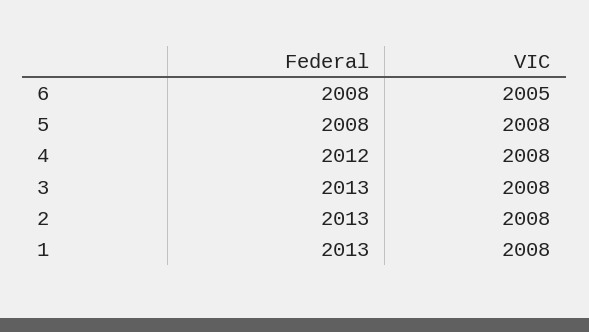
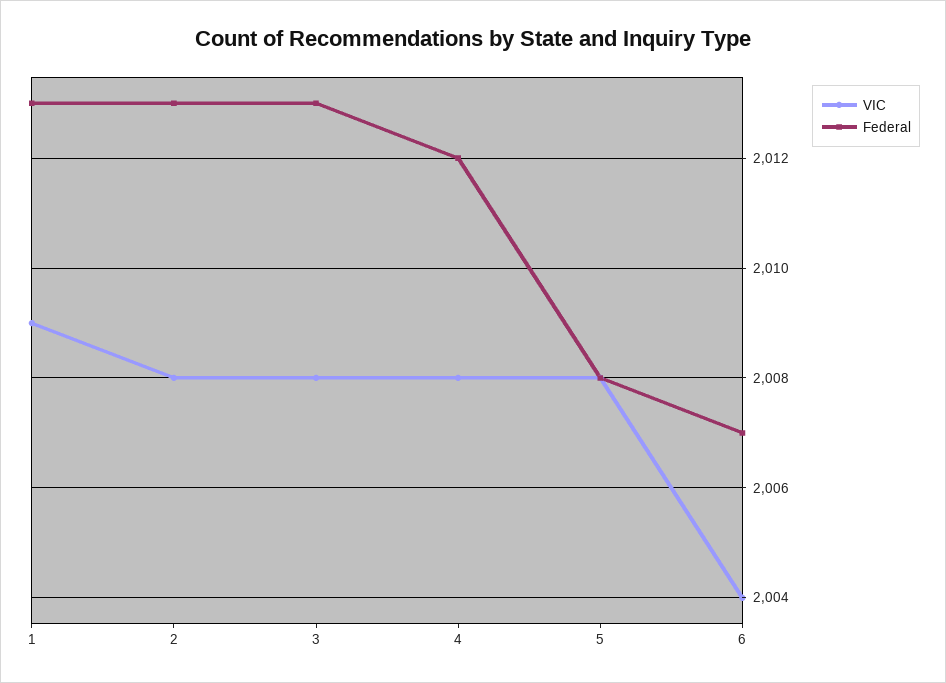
Federal, 6: 2008 -> 2007
VIC, 6: 2005 -> 2004
VIC, 1: 2008 -> 2009

